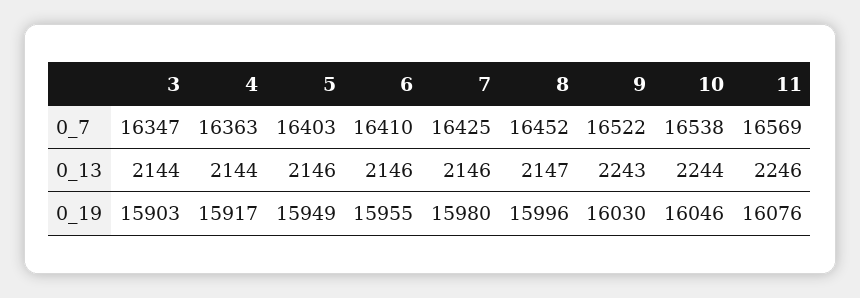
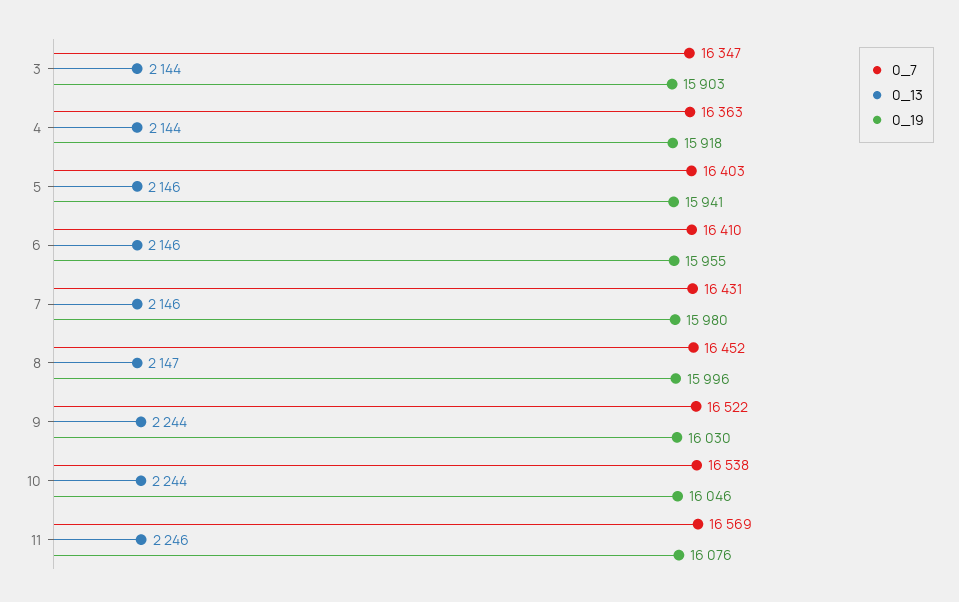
0_7, 7: 16425 -> 16431
0_13, 9: 2243 -> 2244
0_19, 4: 15917 -> 15918
0_19, 5: 15949 -> 15941

